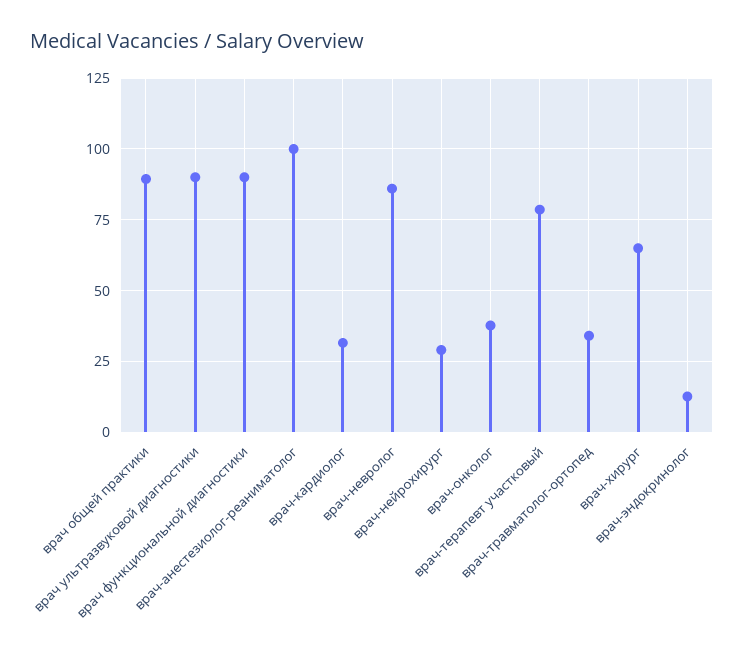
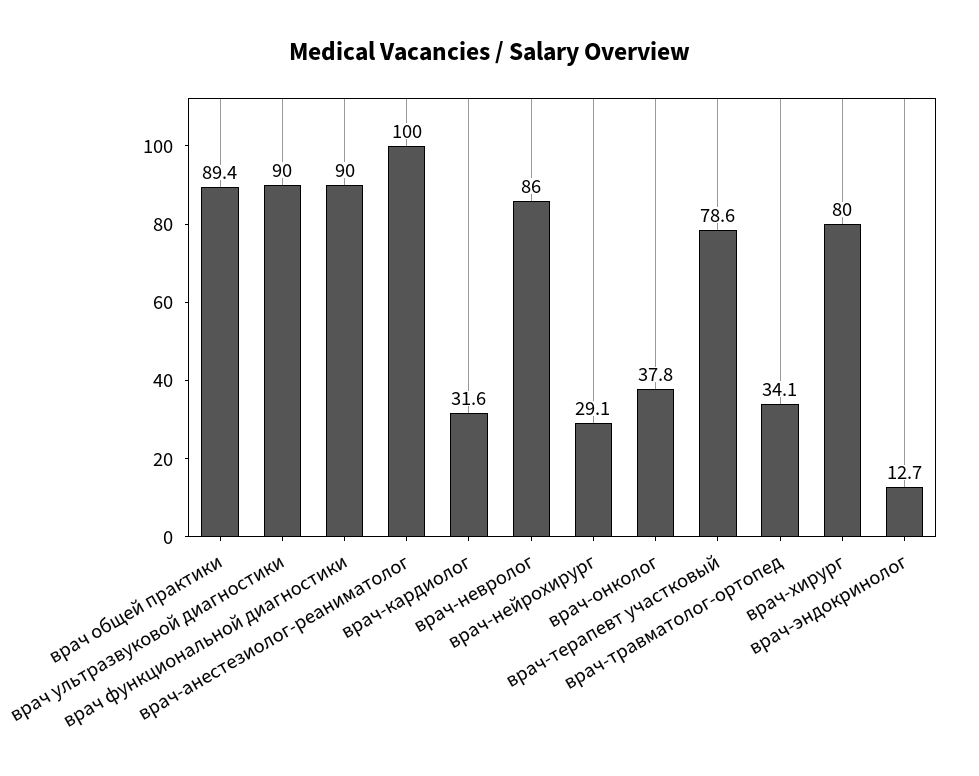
врач-хирург: 65 -> 80

